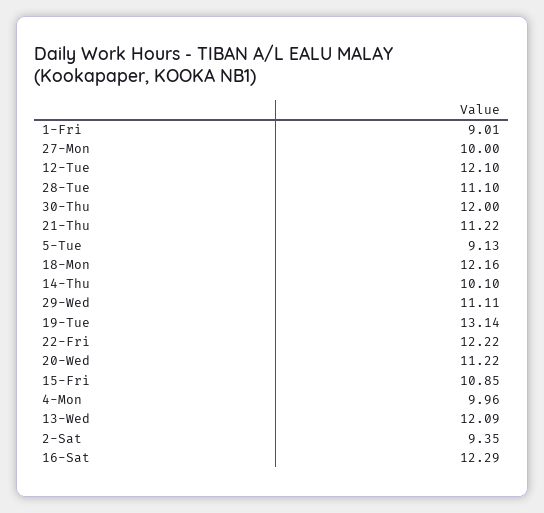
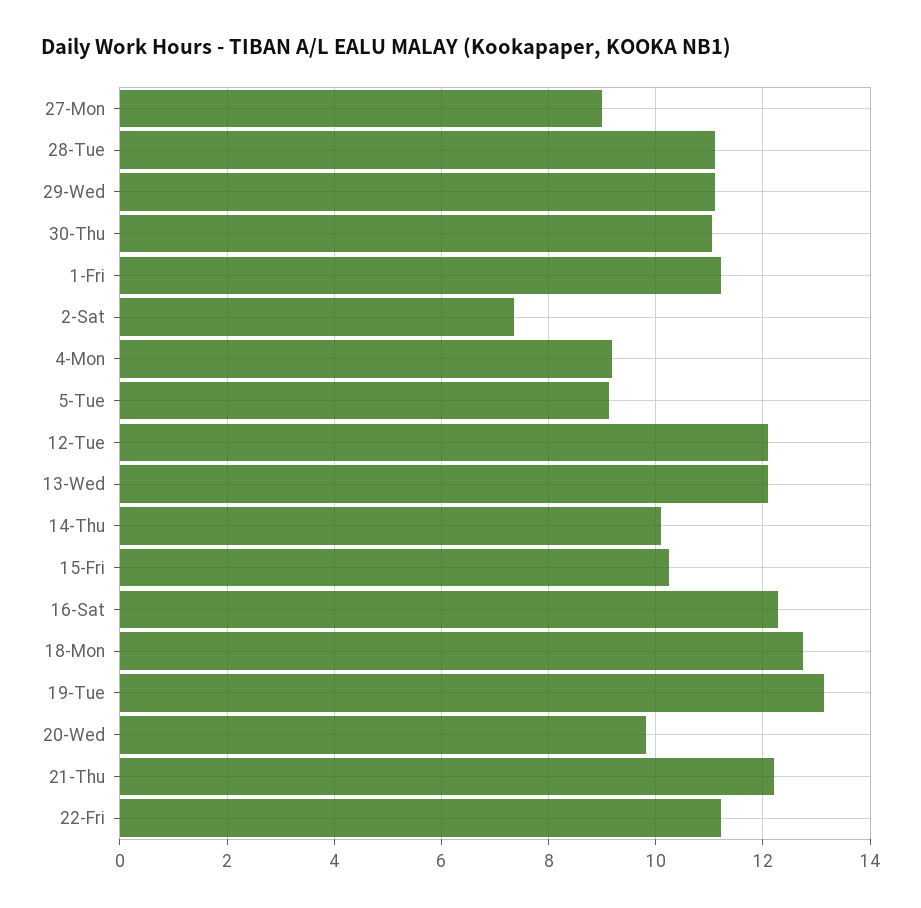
1-Fri: 9.01 -> 11.2
27-Mon: 10 -> 9
30-Thu: 12 -> 11
21-Thu: 11.22 -> 12.2
18-Mon: 12.16 -> 12.8
22-Fri: 12.22 -> 11.2
20-Wed: 11.22 -> 9.8
15-Fri: 10.85 -> 10.2
4-Mon: 9.96 -> 9.2
2-Sat: 9.35 -> 7.4

